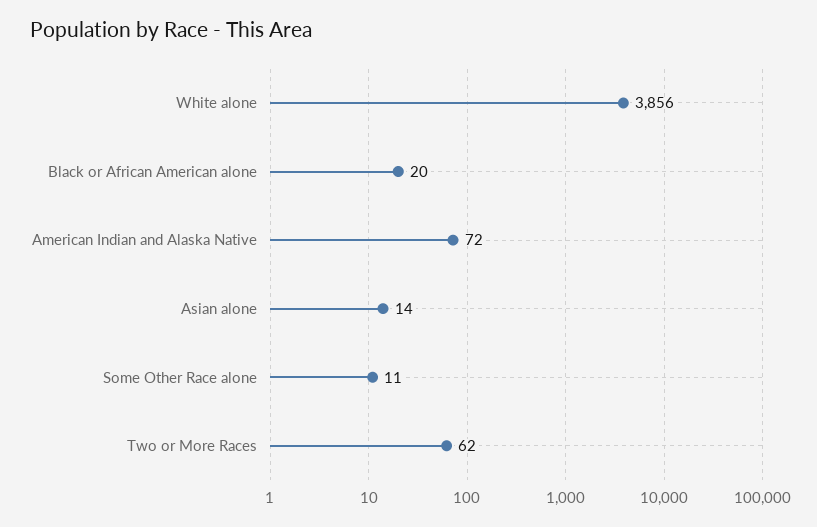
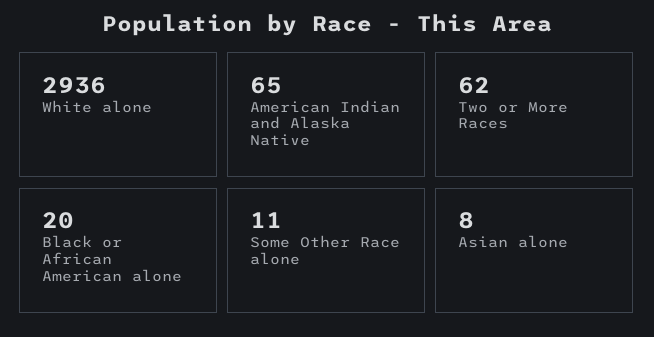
White alone: 3856 -> 2936
American Indian and Alaska Native: 72 -> 65
Asian alone: 14 -> 8

